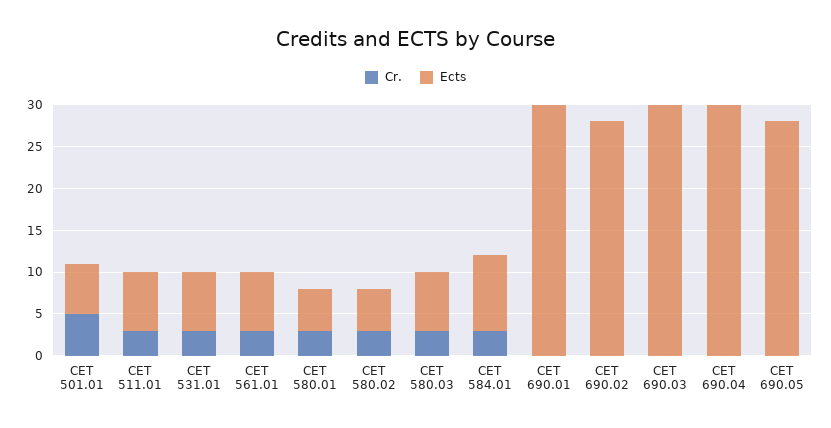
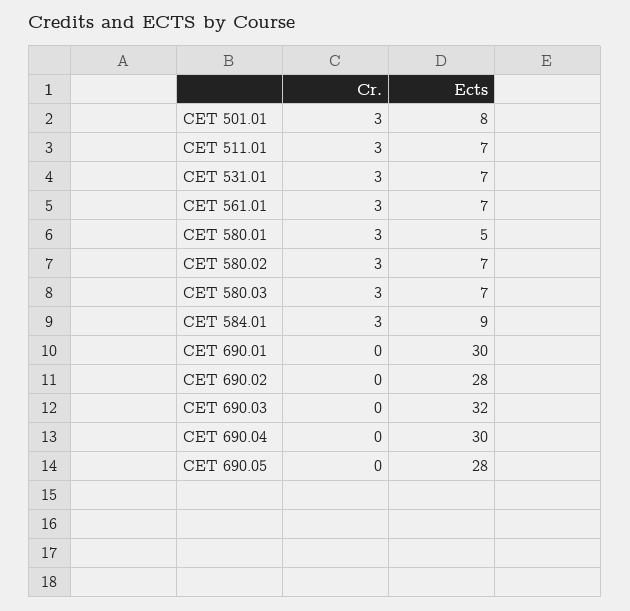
Cr., CET 501.01: 5 -> 3
Ects, CET 501.01: 6 -> 8
Ects, CET 580.02: 5 -> 7
Ects, CET 690.03: 30 -> 32

